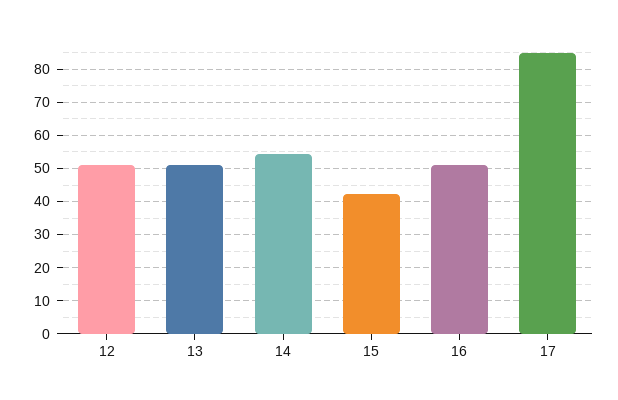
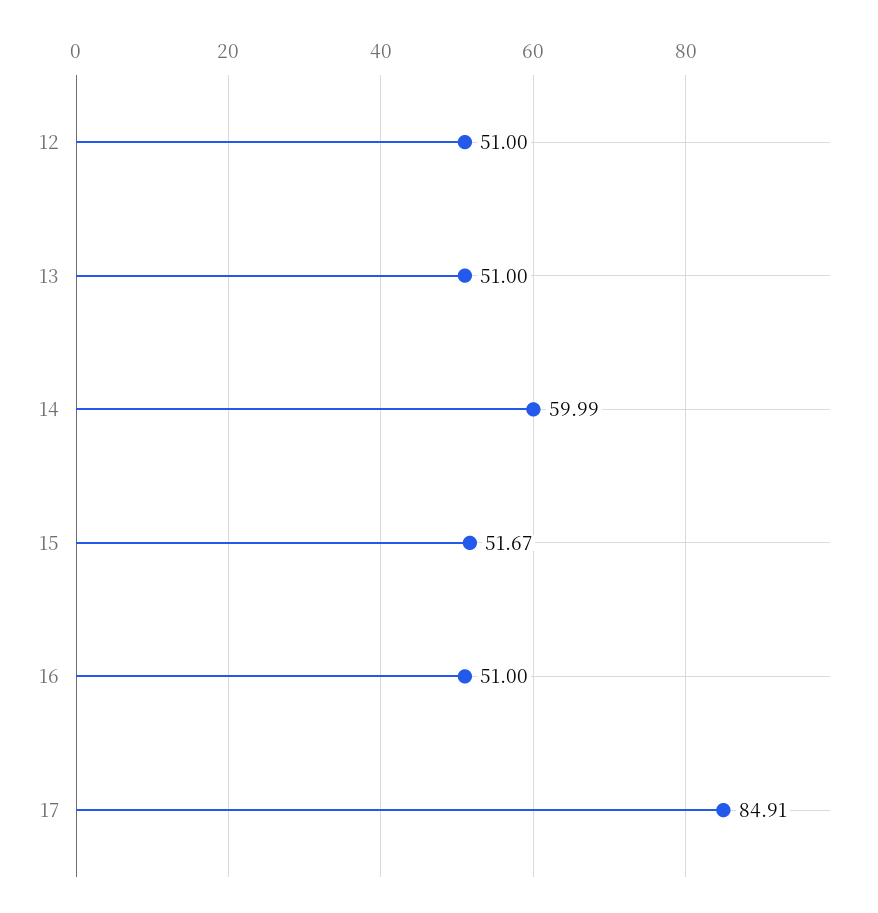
14: 54 -> 59.99
15: 42 -> 51.67

